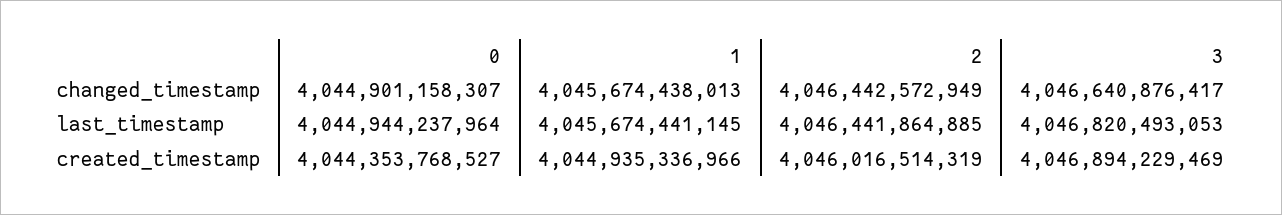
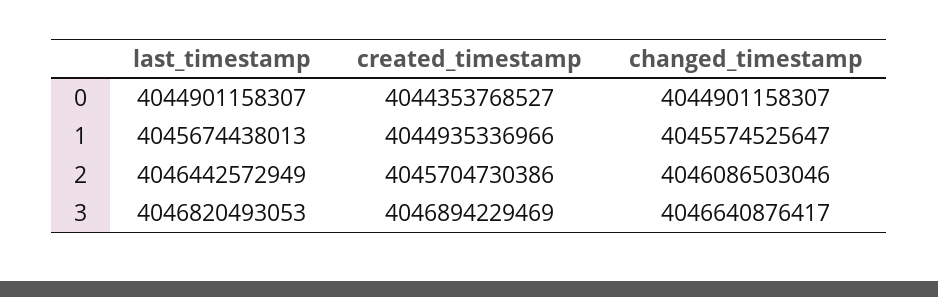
1, changed_timestamp: 4045674438013 -> 4045574525647
2, changed_timestamp: 4046442572949 -> 4046086503046
0, last_timestamp: 4044944237964 -> 4044901158307
1, last_timestamp: 4045674441145 -> 4045674438013
2, last_timestamp: 4046441864885 -> 4046442572949
2, created_timestamp: 4046016514319 -> 4045704730386

